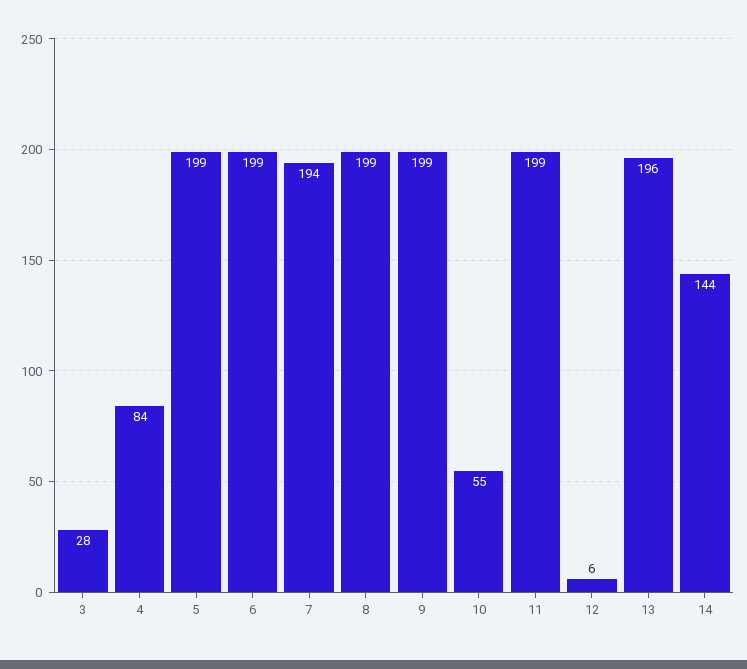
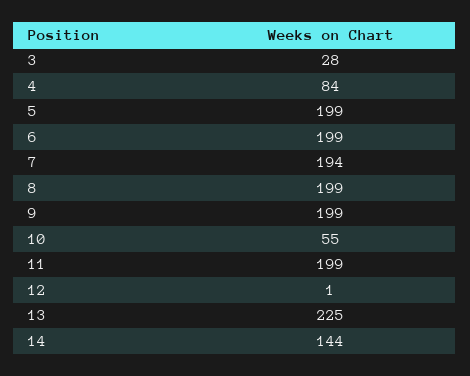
12: 6 -> 1
13: 196 -> 225

